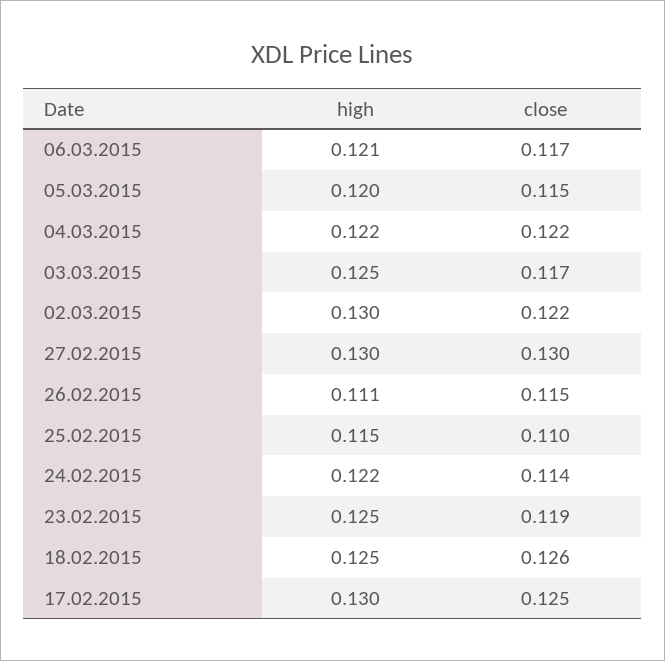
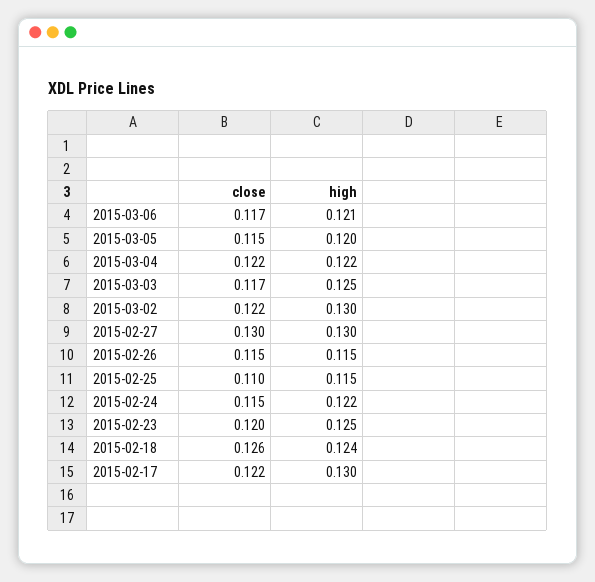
high, 26.02.2015: 0.111 -> 0.115
close, 24.02.2015: 0.114 -> 0.115
close, 23.02.2015: 0.119 -> 0.12
high, 18.02.2015: 0.125 -> 0.124
close, 17.02.2015: 0.125 -> 0.122

